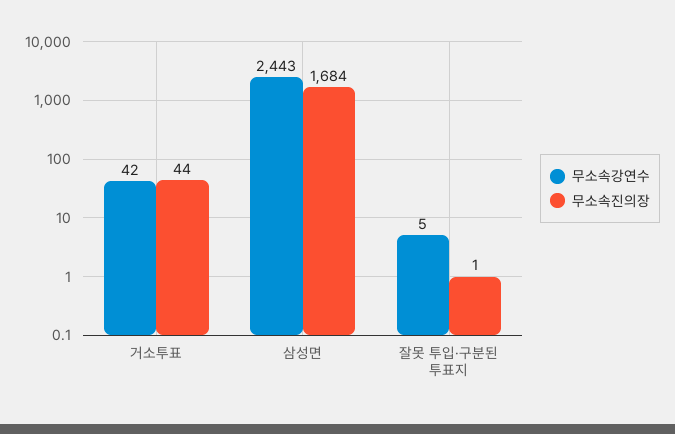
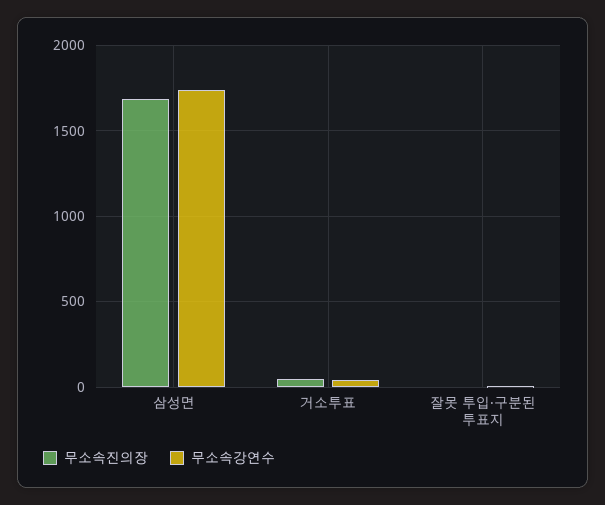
무소속강연수, 삼성면: 2443 -> 1750

